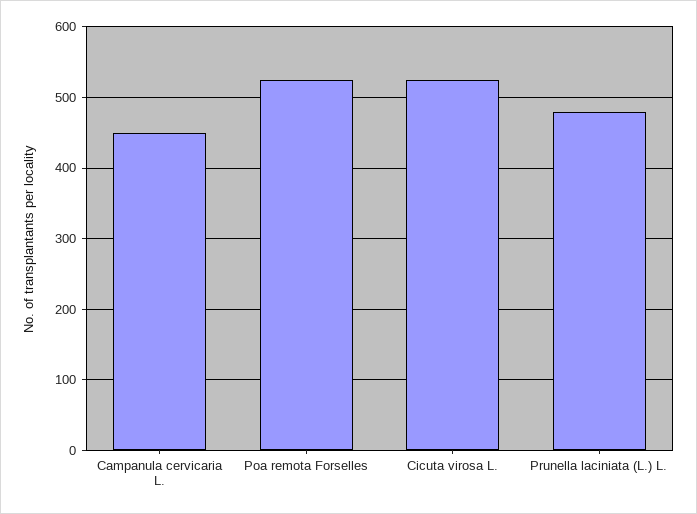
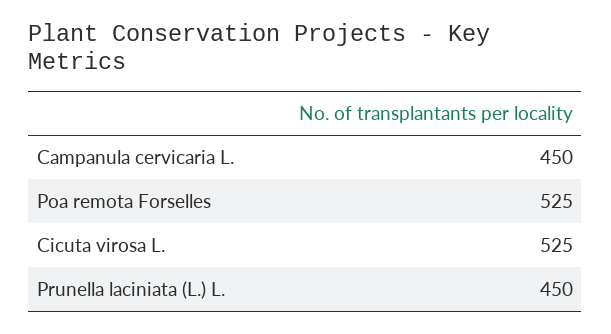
Prunella laciniata (L.) L.: 480 -> 450

